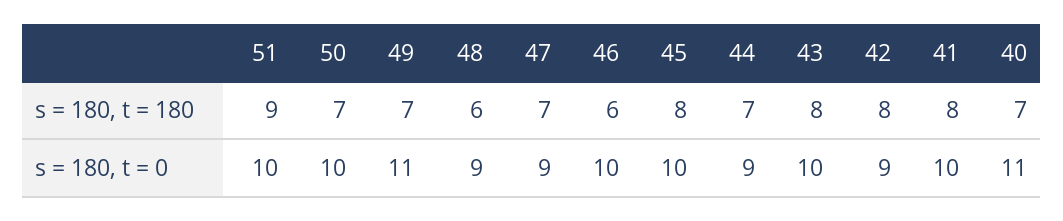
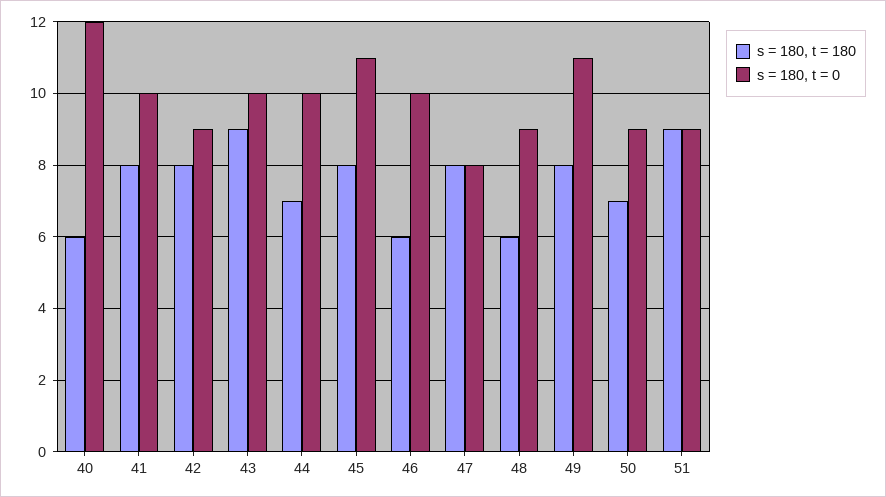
s = 180, t = 180, 49: 7 -> 8
s = 180, t = 180, 47: 7 -> 8
s = 180, t = 180, 43: 8 -> 9
s = 180, t = 180, 40: 7 -> 6
s = 180, t = 0, 51: 10 -> 9
s = 180, t = 0, 50: 10 -> 9
s = 180, t = 0, 47: 9 -> 8
s = 180, t = 0, 45: 10 -> 11
s = 180, t = 0, 44: 9 -> 10
s = 180, t = 0, 40: 11 -> 12

